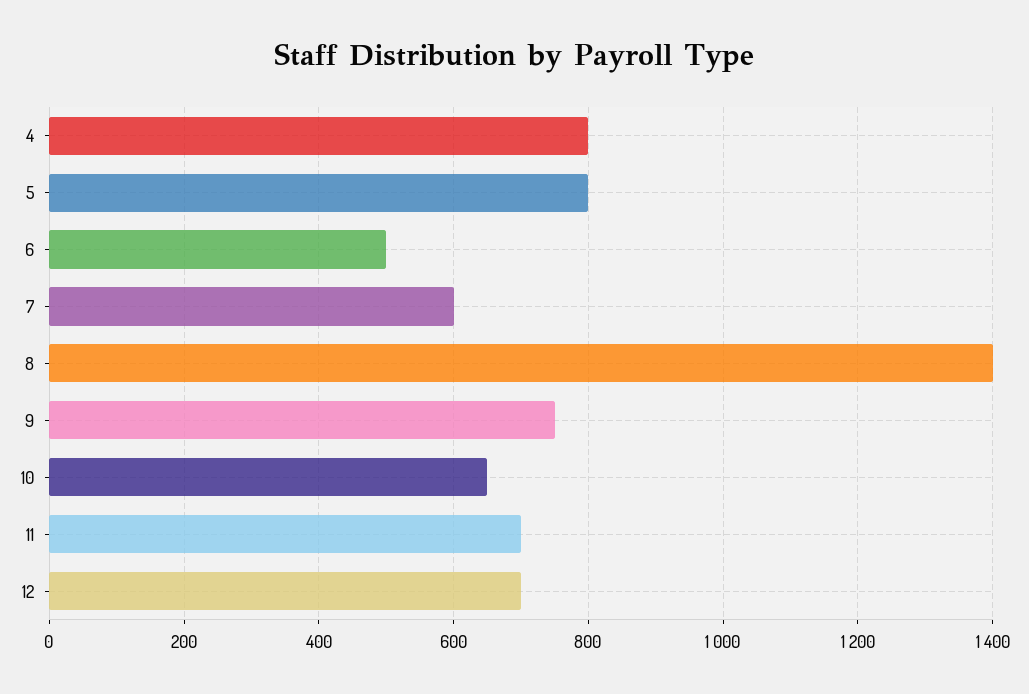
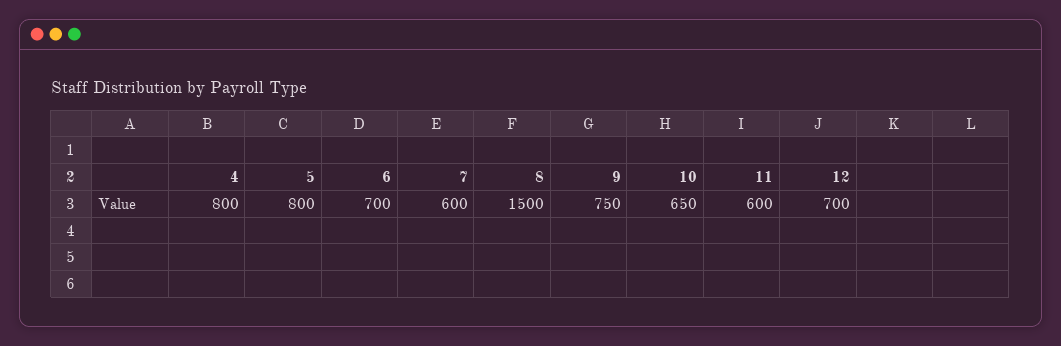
6: 500 -> 700
8: 1400 -> 1500
11: 700 -> 600

